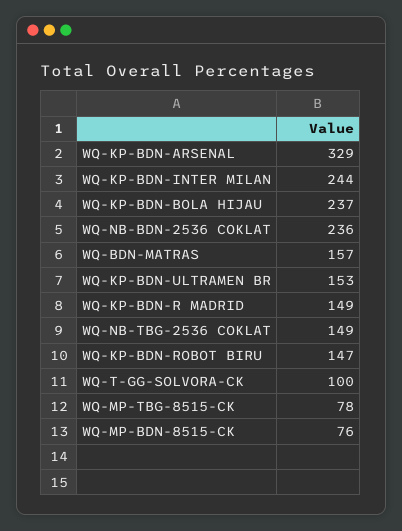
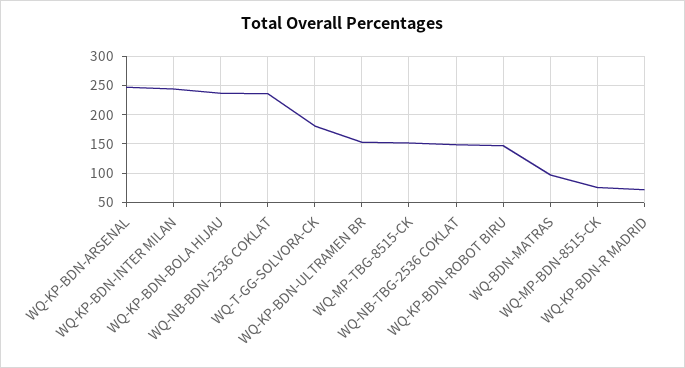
WQ-KP-BDN-ARSENAL: 329 -> 250
WQ-BDN-MATRAS: 157 -> 100
WQ-KP-BDN-R MADRID: 149 -> 75
WQ-T-GG-SOLVORA-CK: 100 -> 175
WQ-MP-TBG-8515-CK: 78 -> 150

